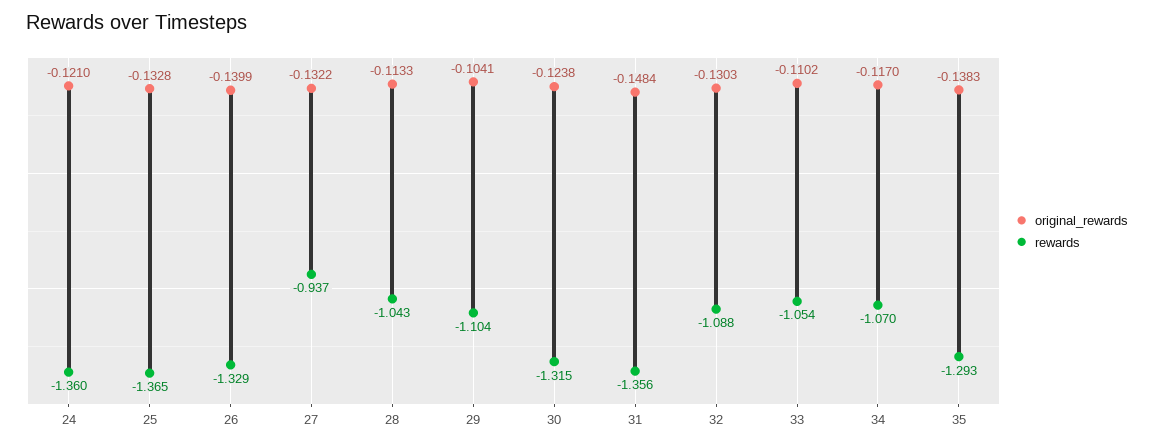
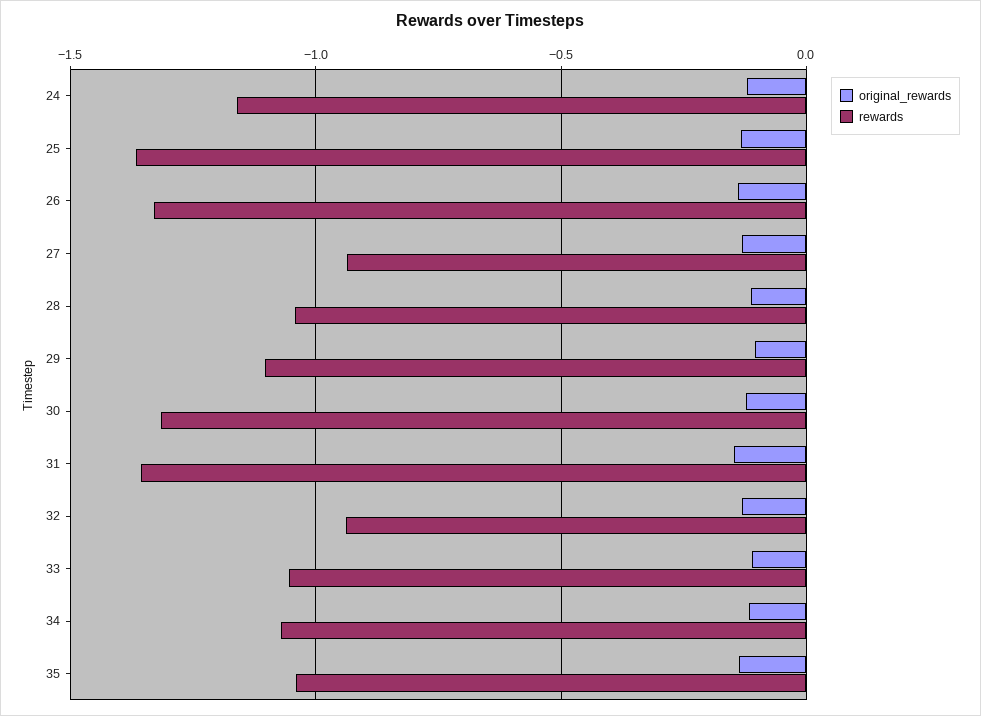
rewards, 24: -1.36 -> -1.15
rewards, 32: -1.088 -> -0.95
rewards, 35: -1.293 -> -1.05

